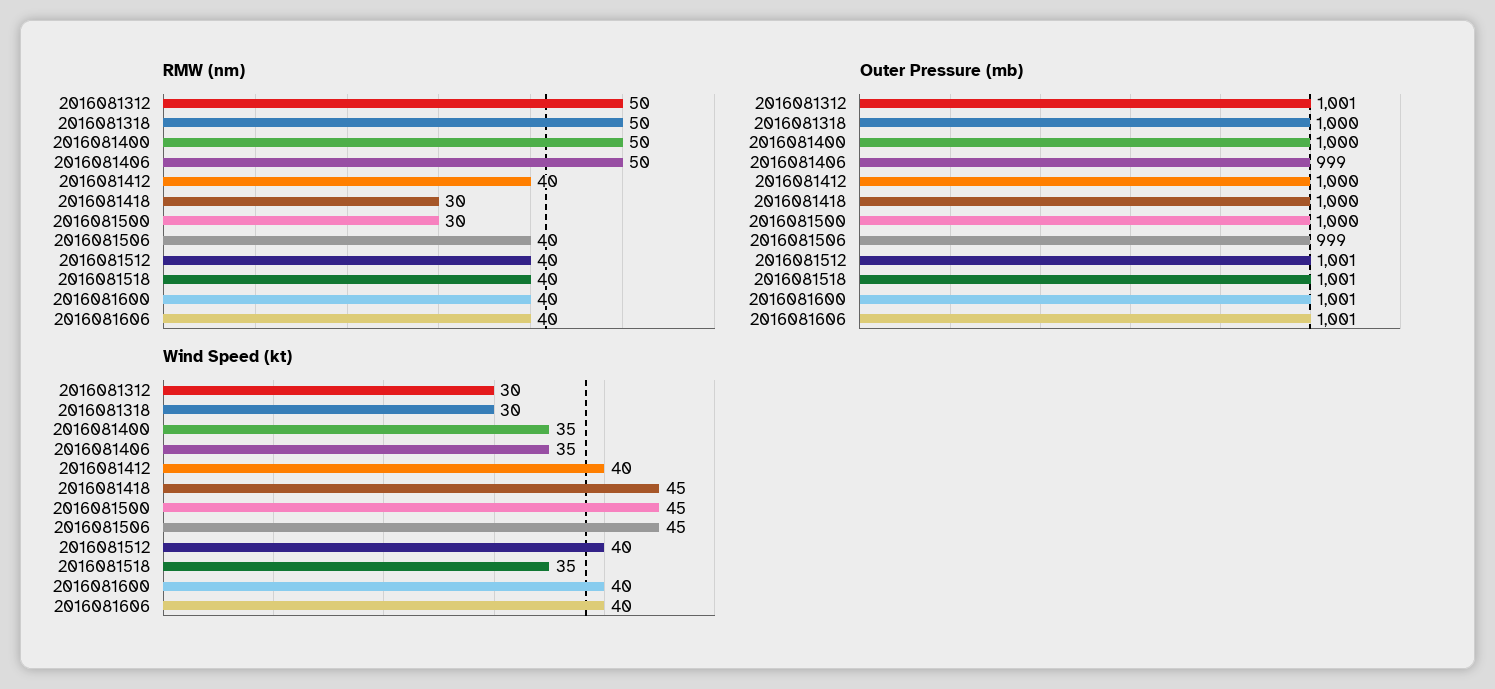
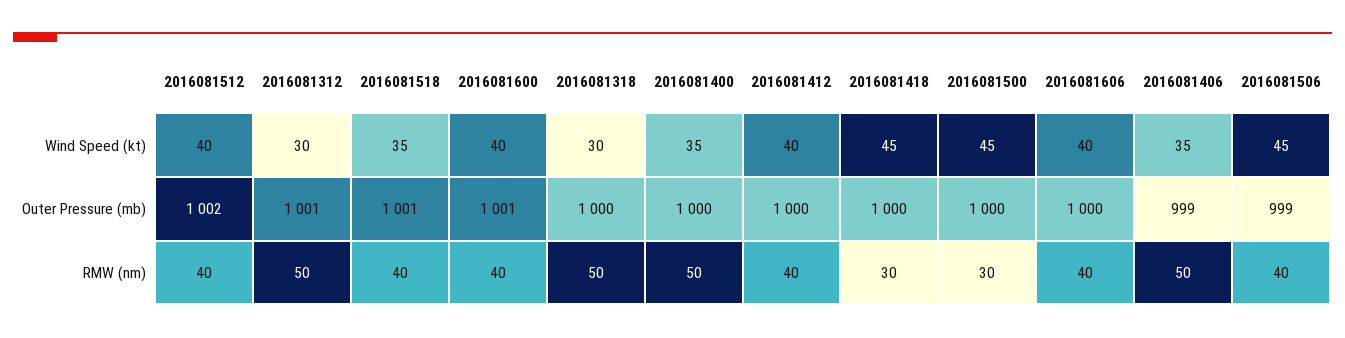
Outer Pressure (mb), 2016081512: 1001 -> 1002
Outer Pressure (mb), 2016081606: 1001 -> 1000

